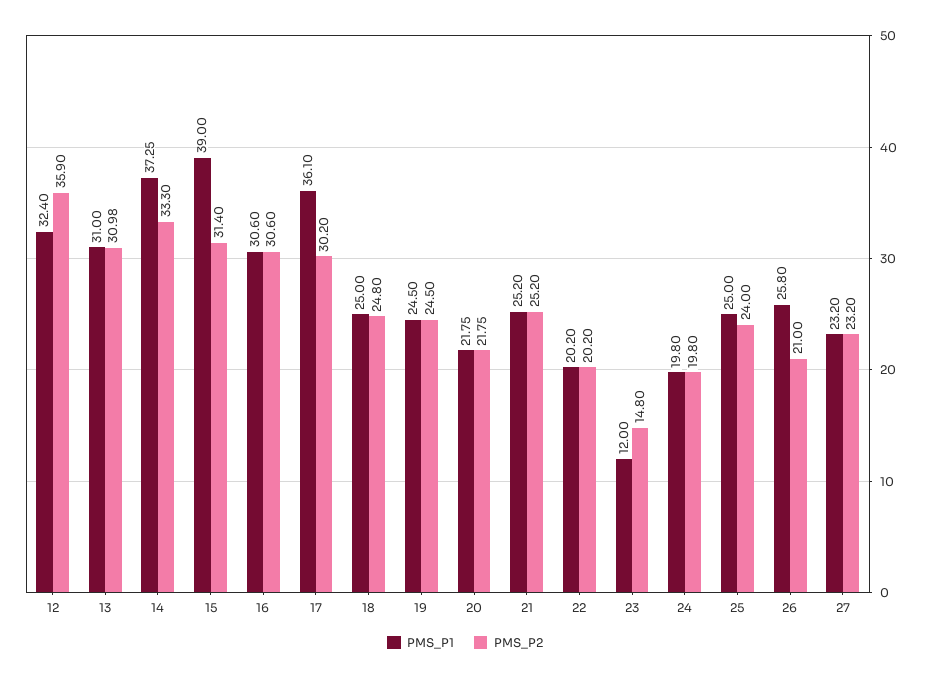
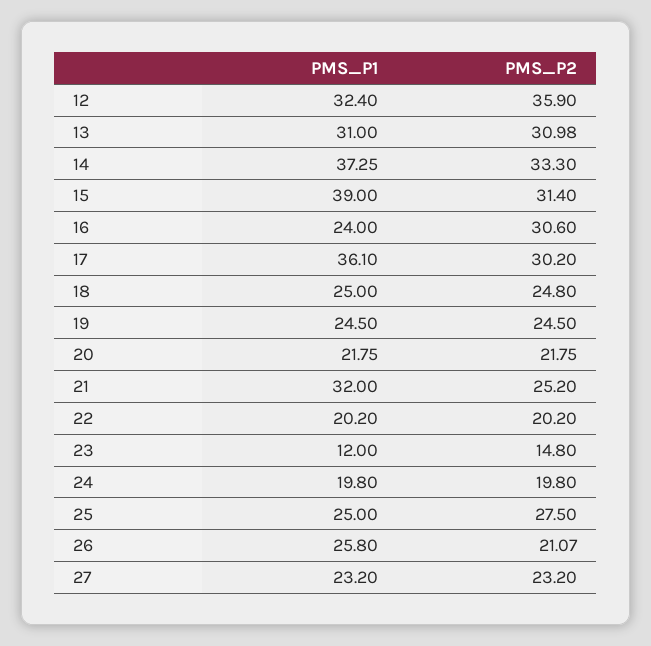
PMS_P1, 16: 30.6 -> 24
PMS_P1, 21: 25.2 -> 32
PMS_P2, 25: 24 -> 27.5
PMS_P2, 26: 21 -> 21.07

